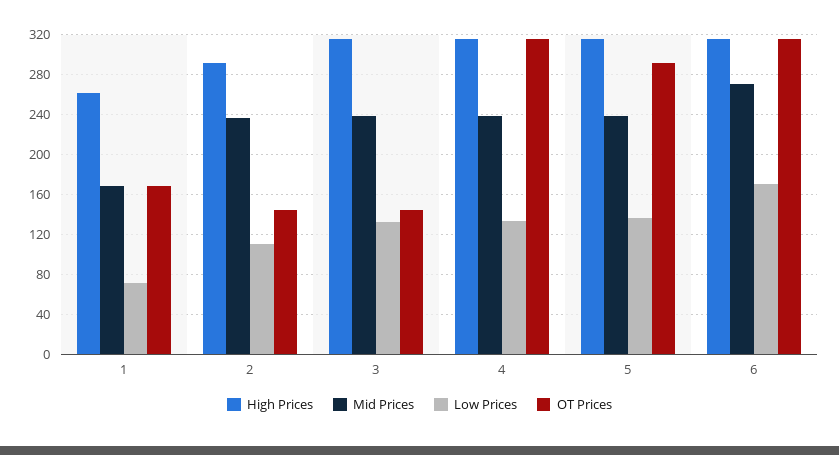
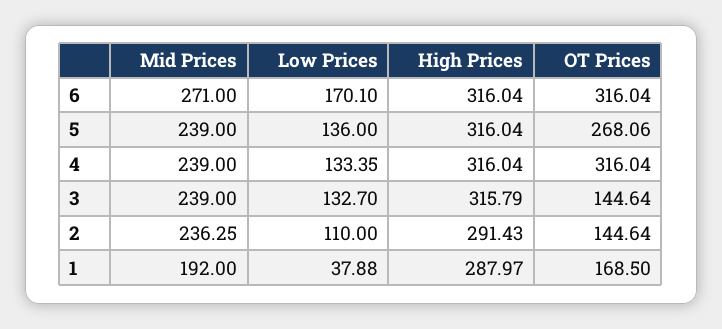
High Prices, 1: 260 -> 287.97
Mid Prices, 1: 170 -> 192
Low Prices, 1: 70 -> 37.88
OT Prices, 5: 290 -> 268.06

